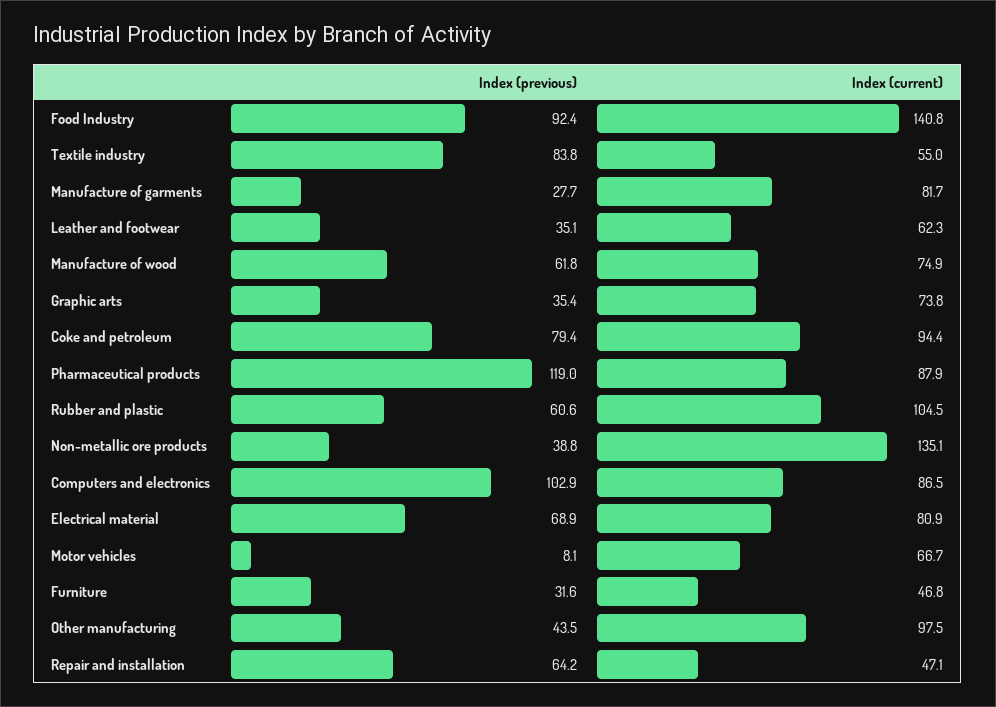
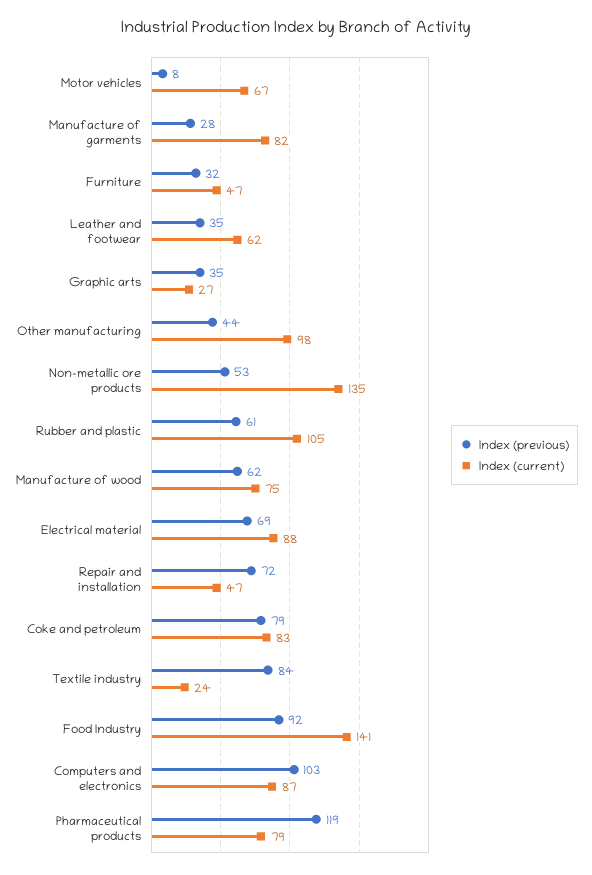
Index (current), Textile industry: 55 -> 24
Index (current), Graphic arts: 73.8 -> 27
Index (current), Coke and petroleum: 94.4 -> 83
Index (current), Pharmaceutical products: 87.9 -> 79
Index (previous), Non-metallic ore products: 38.8 -> 53
Index (current), Electrical material: 80.9 -> 88
Index (previous), Repair and installation: 64.2 -> 72

